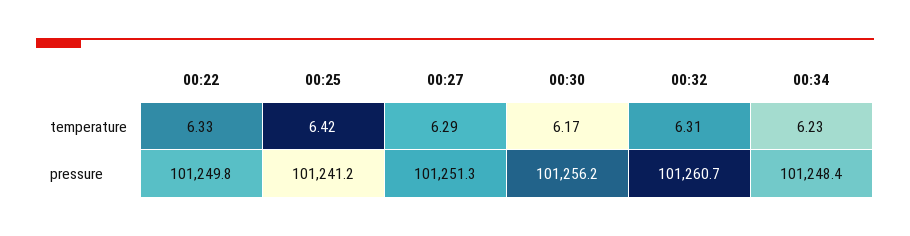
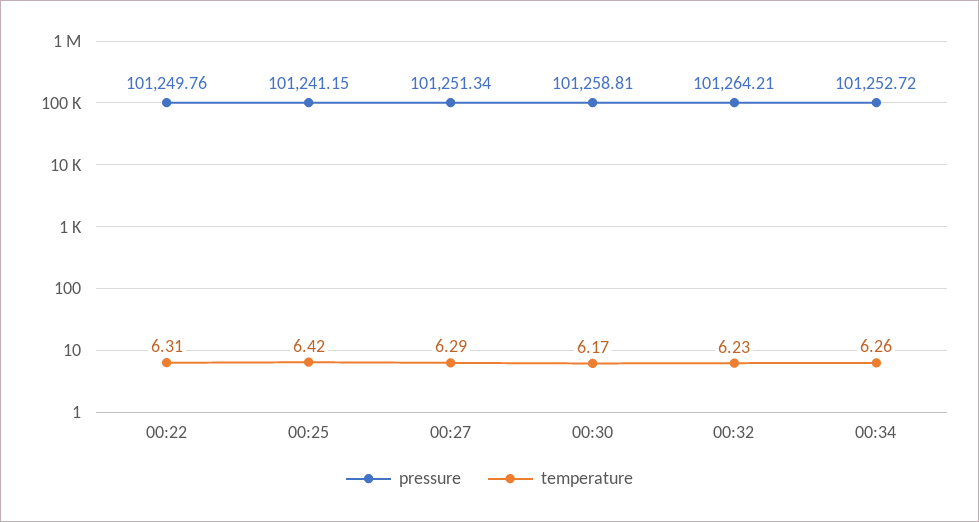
temperature, 00:22: 6.33 -> 6.31
temperature, 00:32: 6.31 -> 6.23
temperature, 00:34: 6.23 -> 6.26
pressure, 00:30: 101256.2 -> 101258.81
pressure, 00:32: 101260.7 -> 101264.21
pressure, 00:34: 101248.4 -> 101252.72

